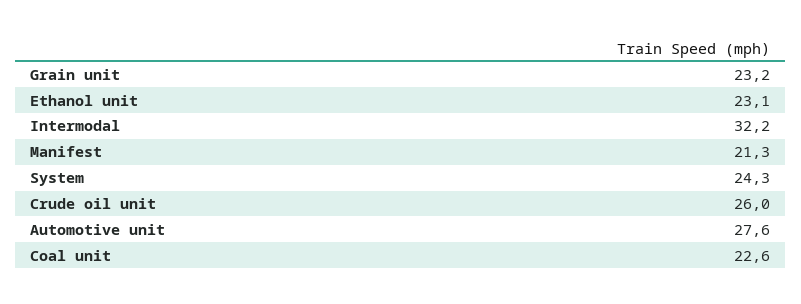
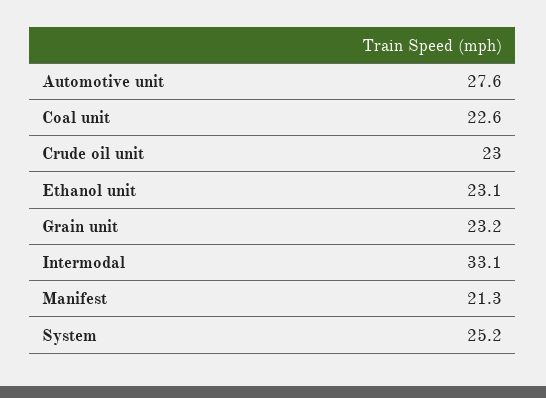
Intermodal: 32.2 -> 33.1
System: 24.3 -> 25.2
Crude oil unit: 26 -> 23

